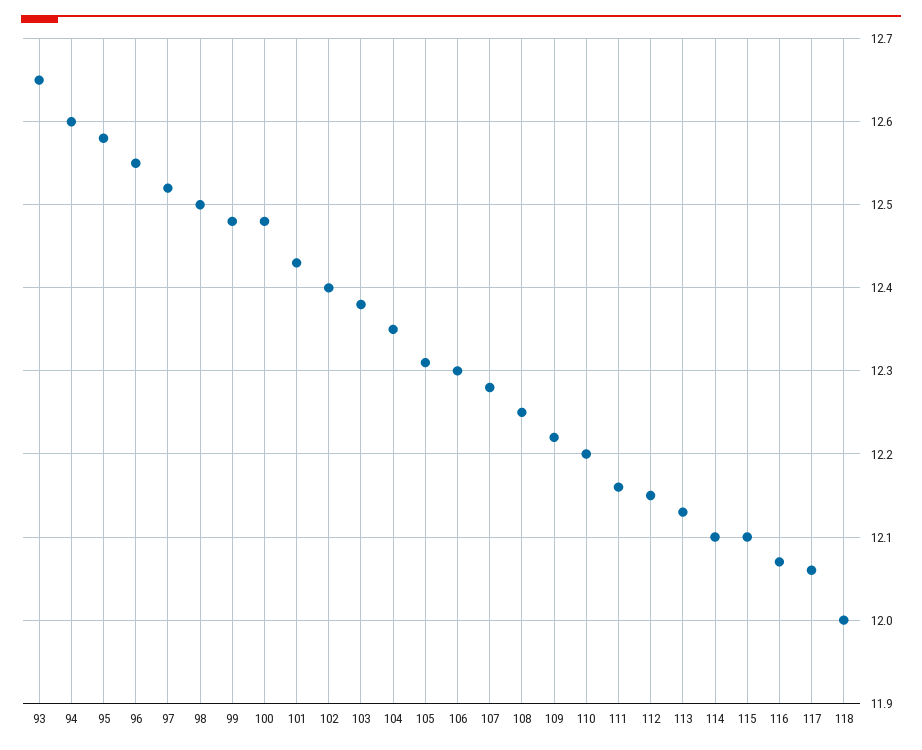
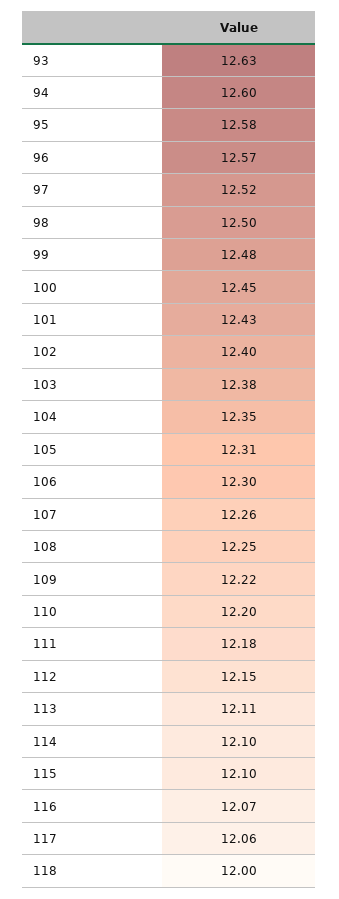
93: 12.65 -> 12.63
96: 12.55 -> 12.57
100: 12.48 -> 12.45
107: 12.28 -> 12.26
111: 12.16 -> 12.18
113: 12.13 -> 12.11

